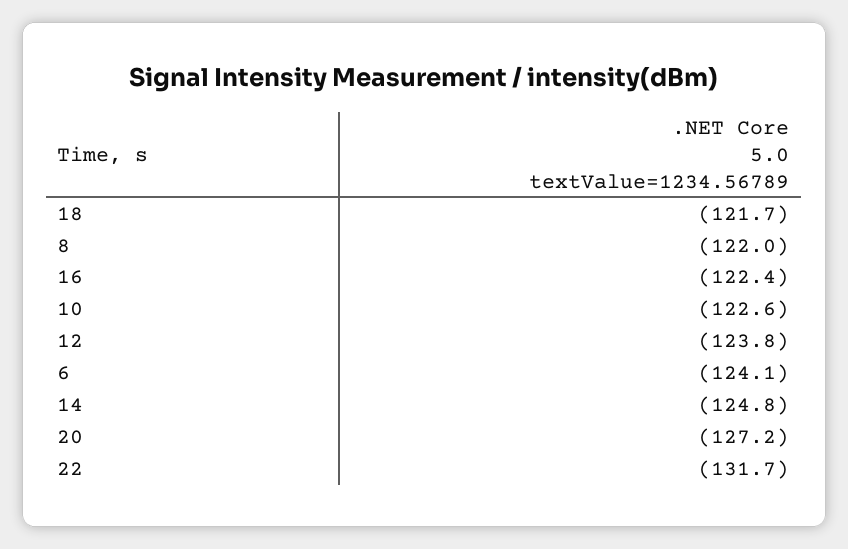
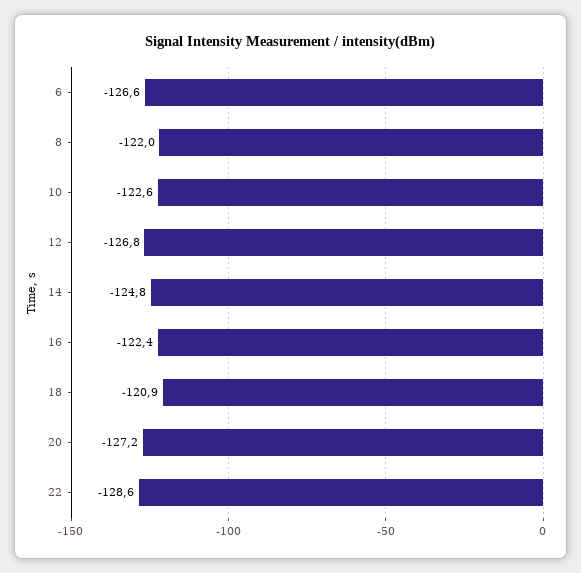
18: -121.7 -> -120.9
12: -123.8 -> -126.8
6: -124.1 -> -126.6
22: -131.7 -> -128.6

